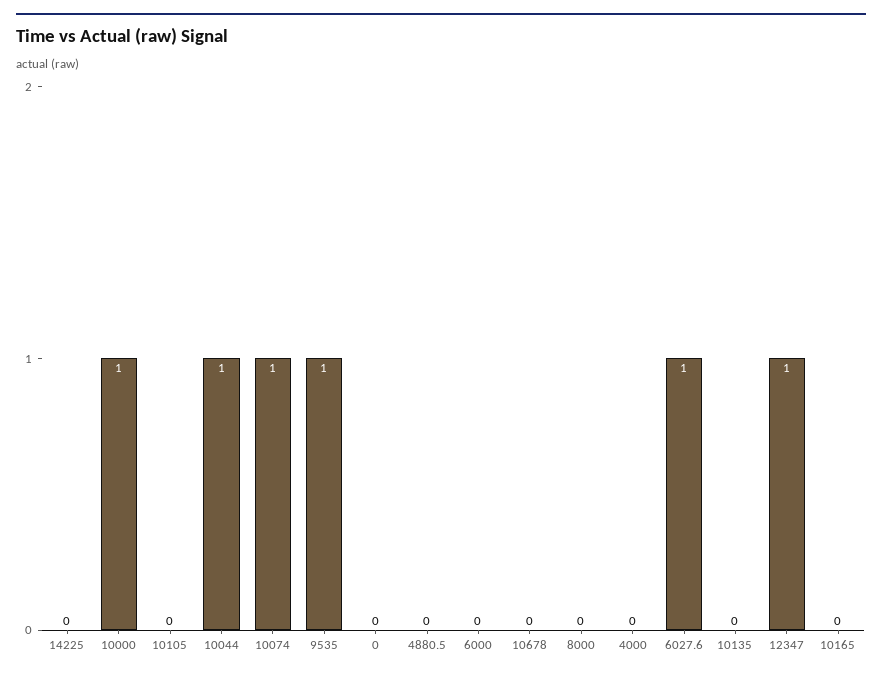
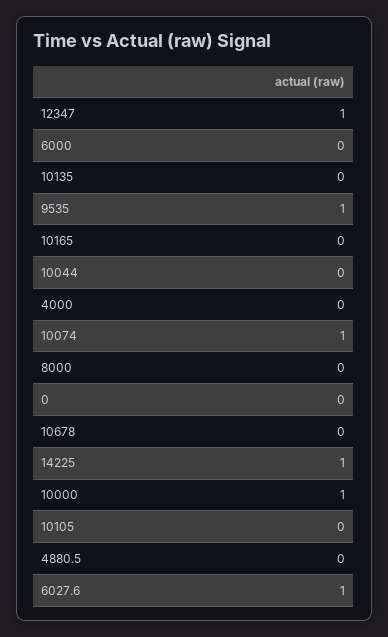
14225: 0 -> 1
10044: 1 -> 0

